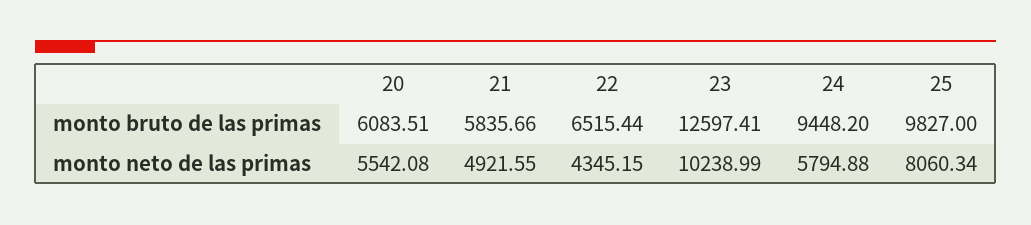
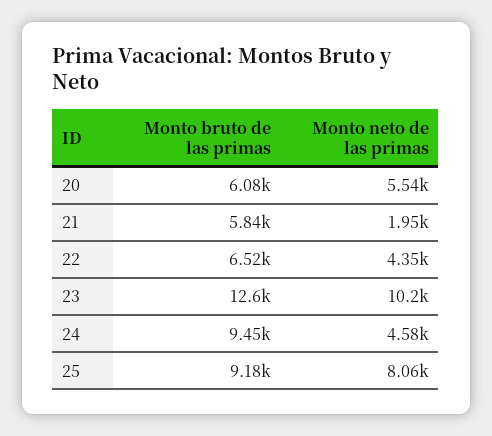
25, monto bruto de las primas: 9827 -> 9180
21, monto neto de las primas: 4921.55 -> 1950
24, monto neto de las primas: 5794.88 -> 4580

